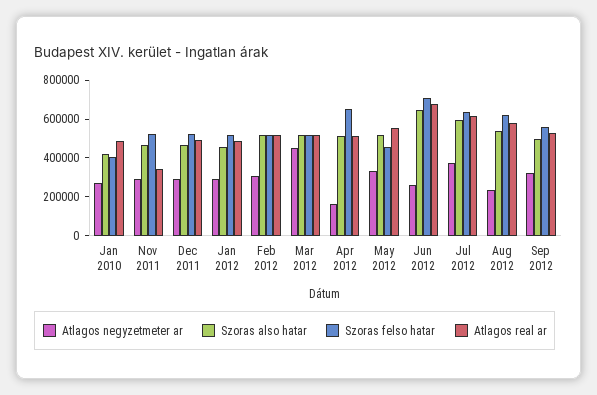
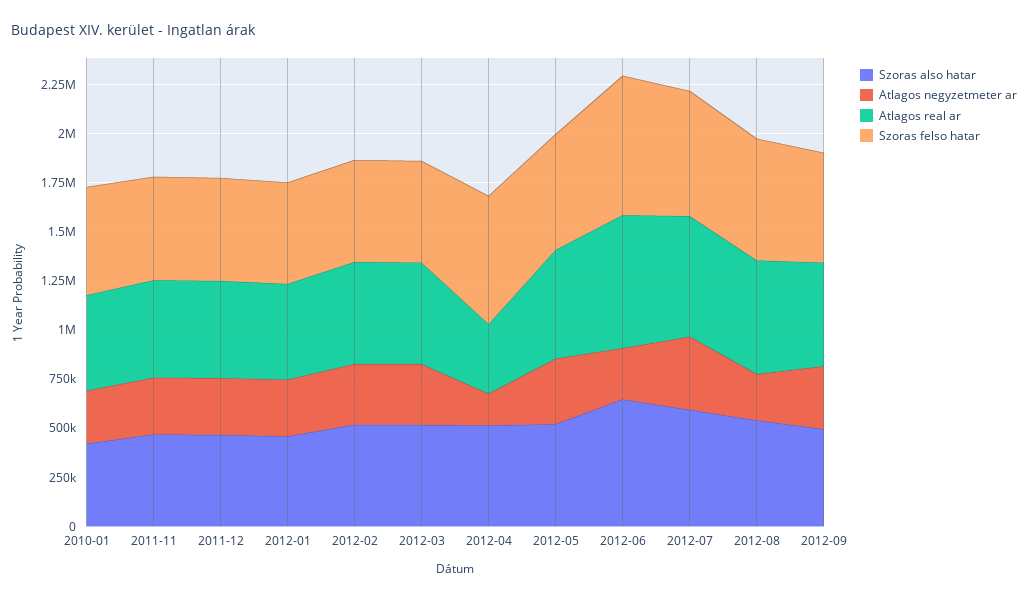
Szoras felso hatar, Jan 2010: 400000 -> 550000
Atlagos real ar, Nov 2011: 350000 -> 500000
Atlagos negyzetmeter ar, Mar 2012: 450000 -> 300000
Atlagos real ar, Apr 2012: 500000 -> 350000
Szoras felso hatar, May 2012: 450000 -> 600000

